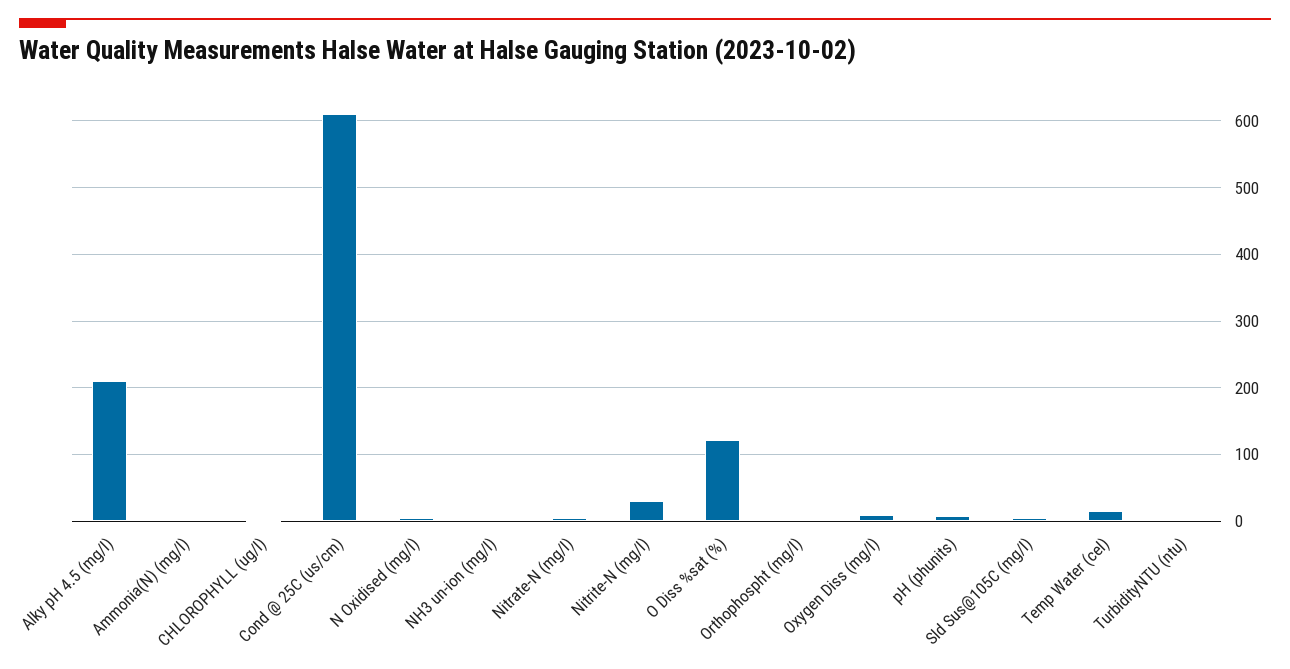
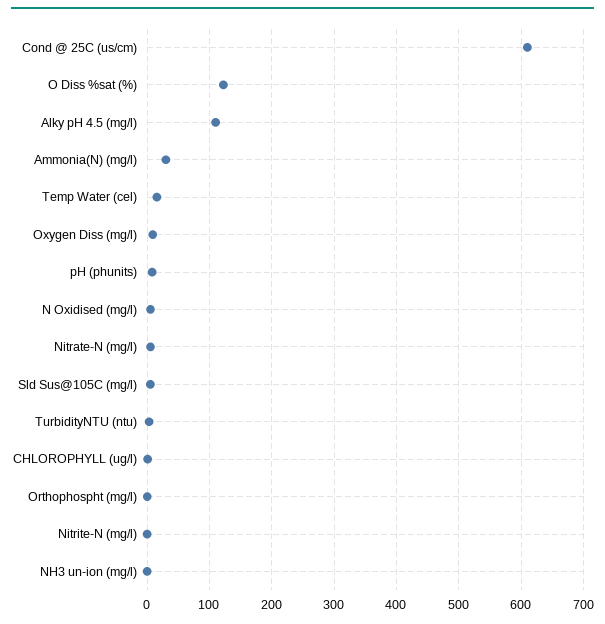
Alky pH 4.5 (mg/l): 210 -> 110
Ammonia(N) (mg/l): 0 -> 30
Nitrite-N (mg/l): 30 -> 0

